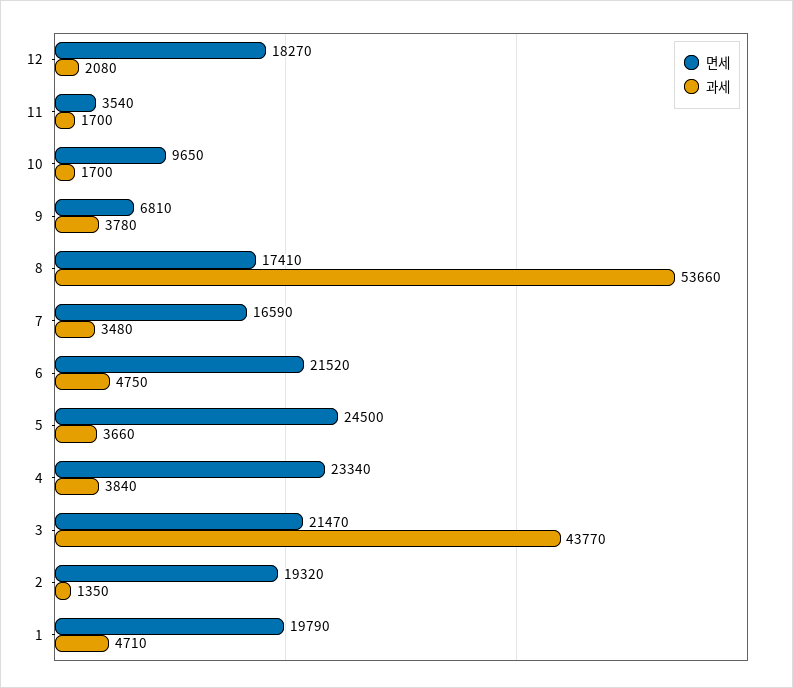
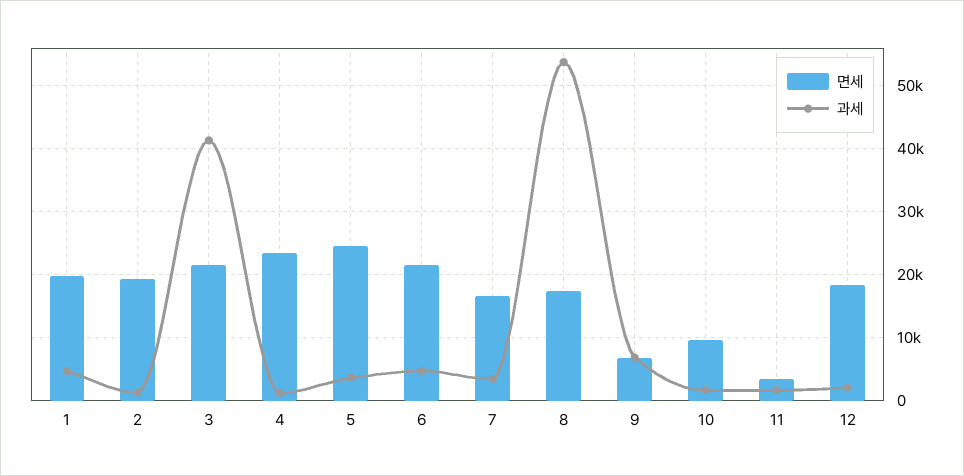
과세, 9: 3780 -> 7000
과세, 4: 3840 -> 1000
과세, 3: 43770 -> 41000

